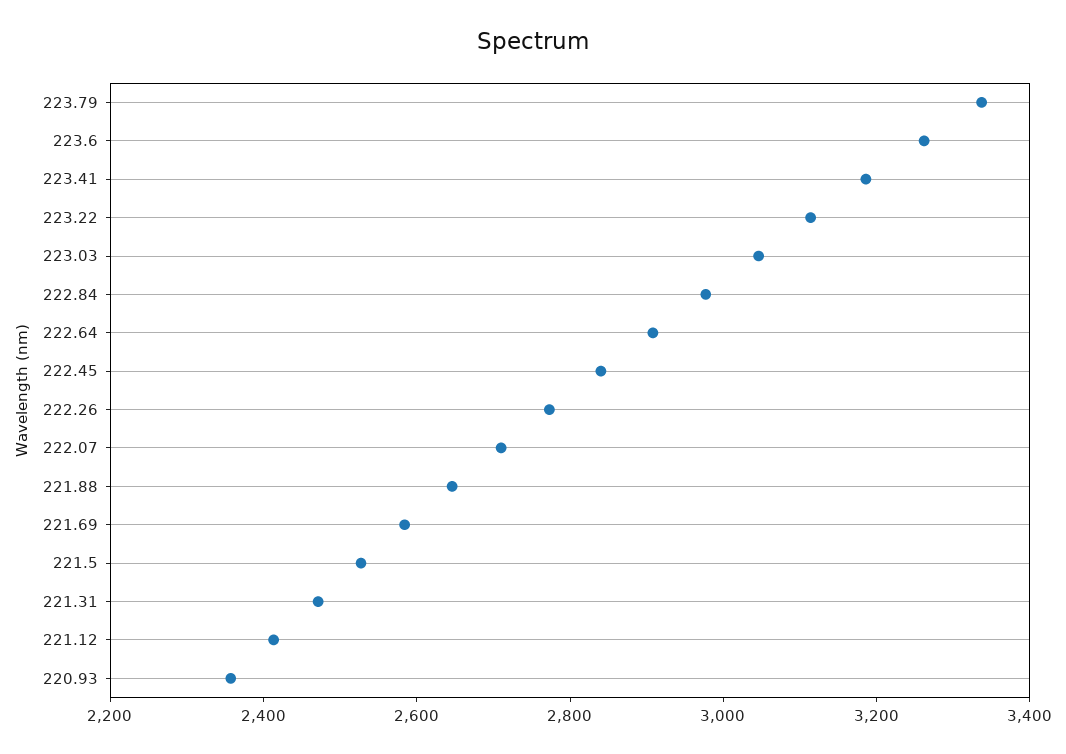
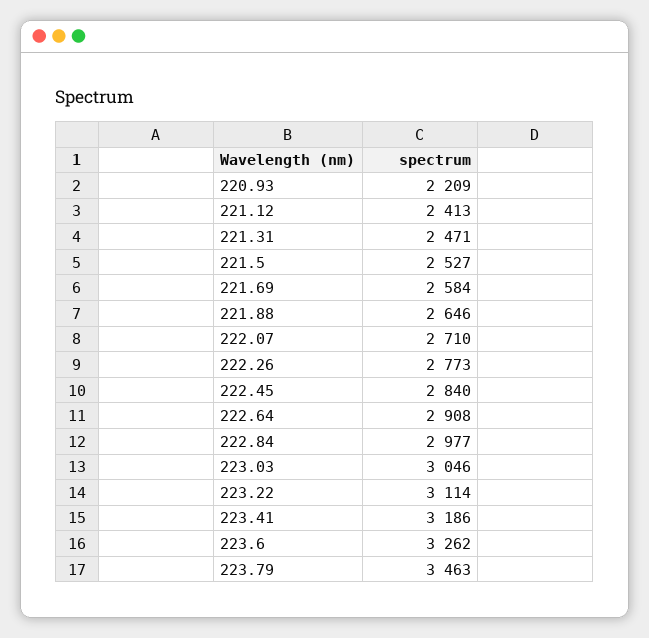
223.79: 3350 -> 3463
220.93: 2350 -> 2209

